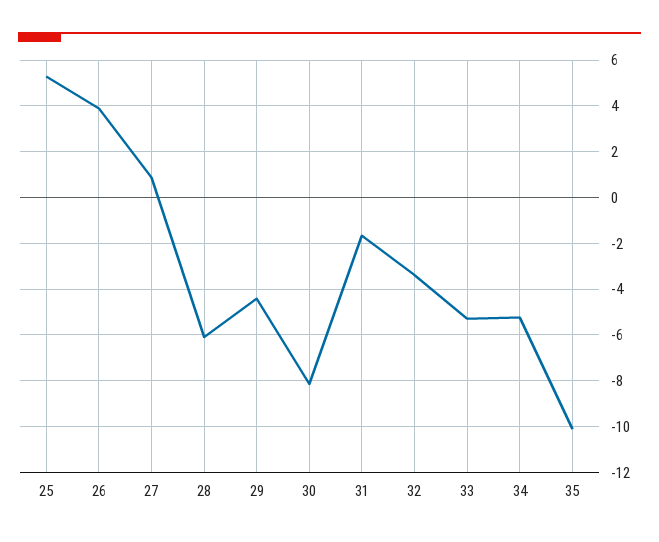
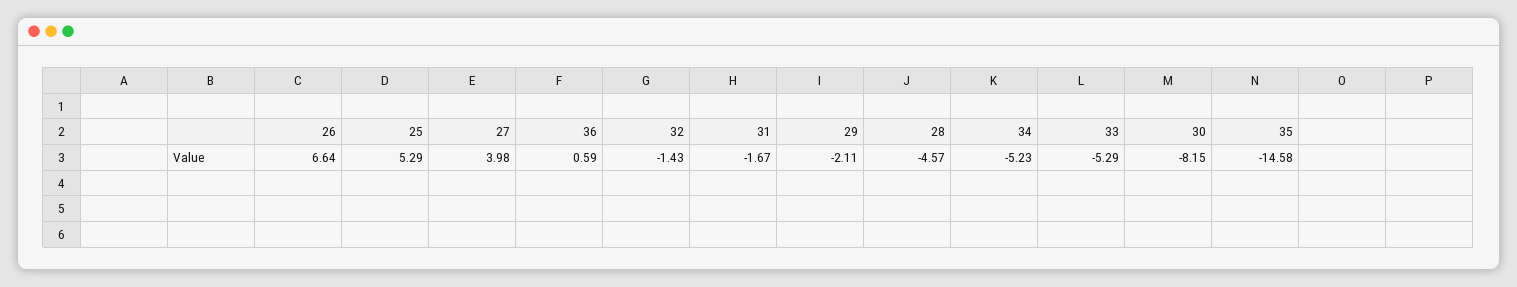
26: 4 -> 6.64
27: 1 -> 3.98
28: -6 -> -4.57
29: -4.5 -> -2.11
32: -3.5 -> -1.43
35: -10 -> -14.58
36: none -> 0.59

